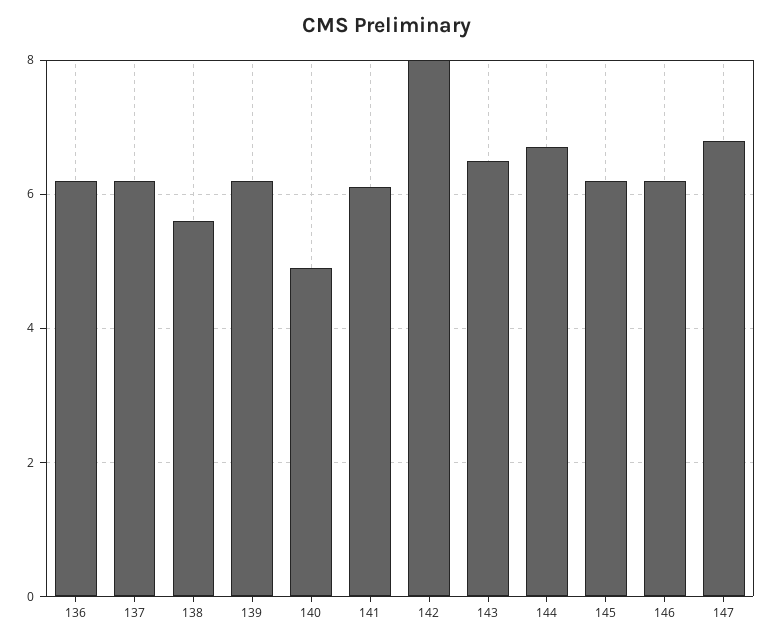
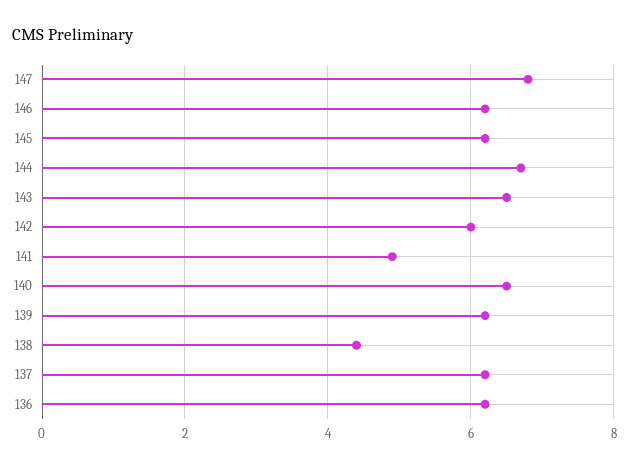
138: 5.5 -> 4.5
140: 5 -> 6.5
141: 6 -> 5
142: 8 -> 6

